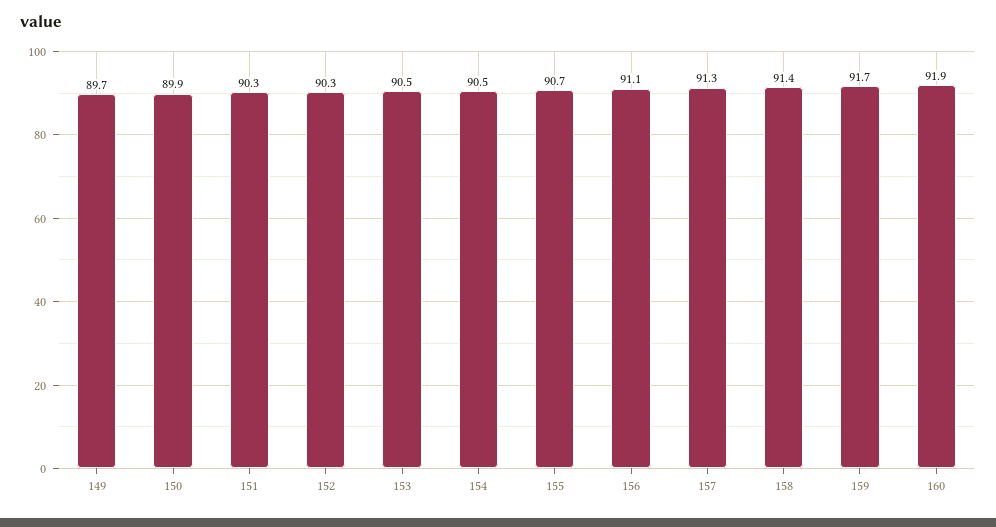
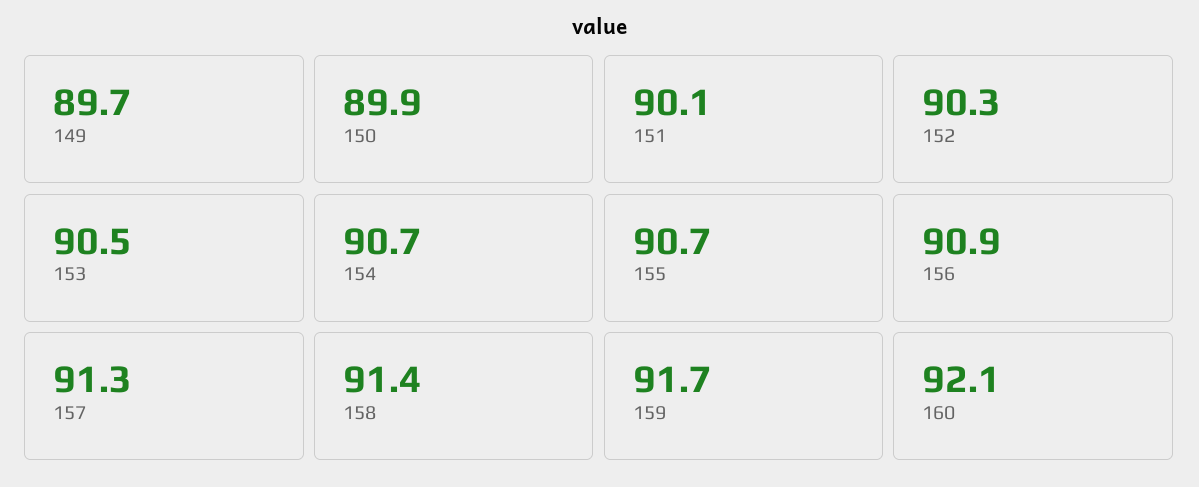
151: 90.3 -> 90.1
154: 90.5 -> 90.7
156: 91.1 -> 90.9
160: 91.9 -> 92.1

